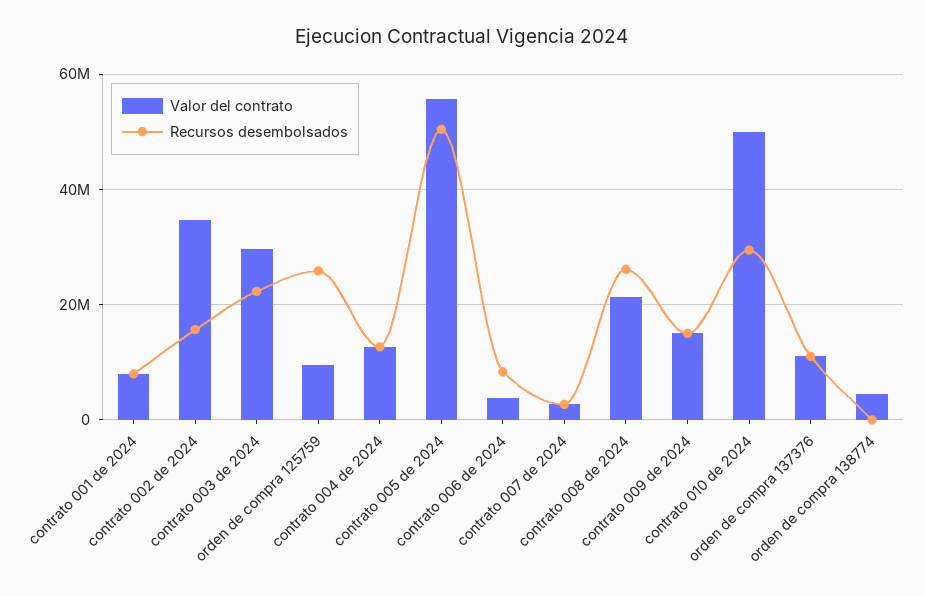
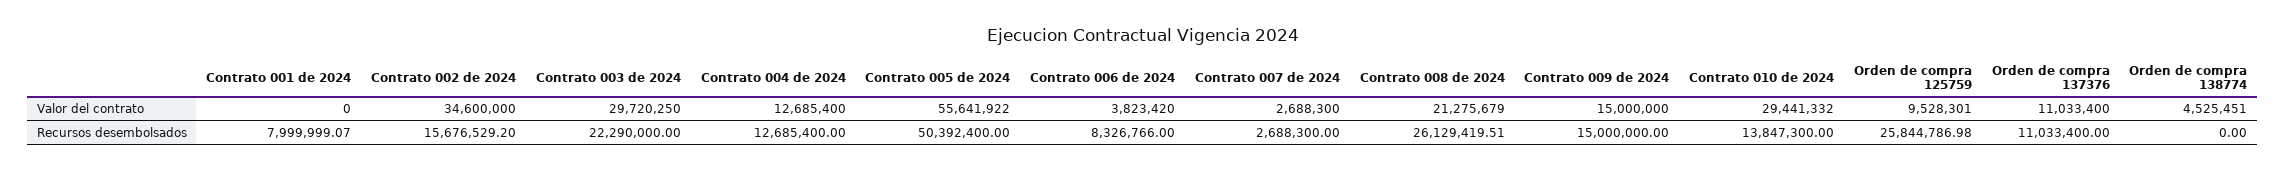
Valor del contrato, contrato 001 de 2024: 8000000 -> 0
Valor del contrato, contrato 010 de 2024: 50000000 -> 29441332
Recursos desembolsados, contrato 010 de 2024: 30000000 -> 13847300

